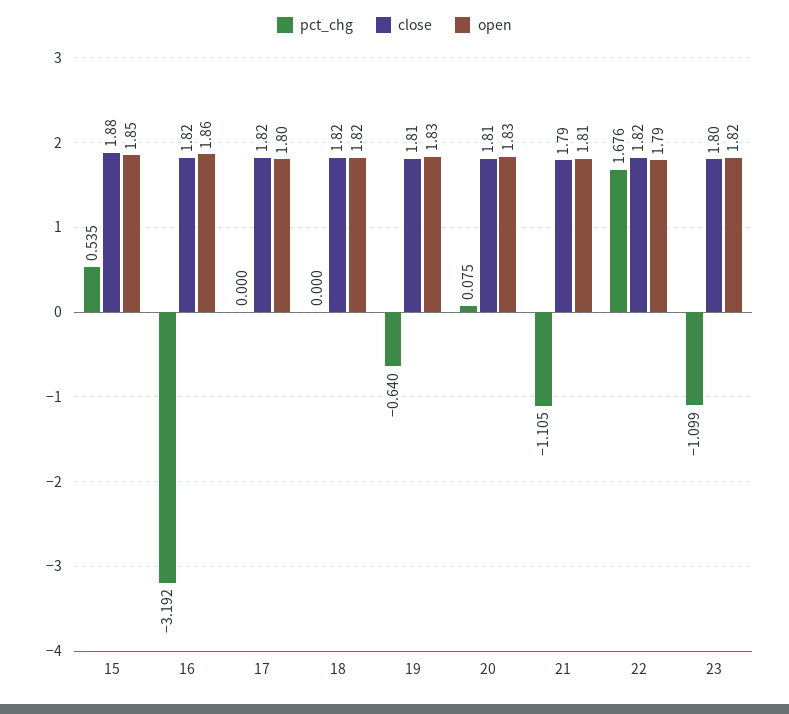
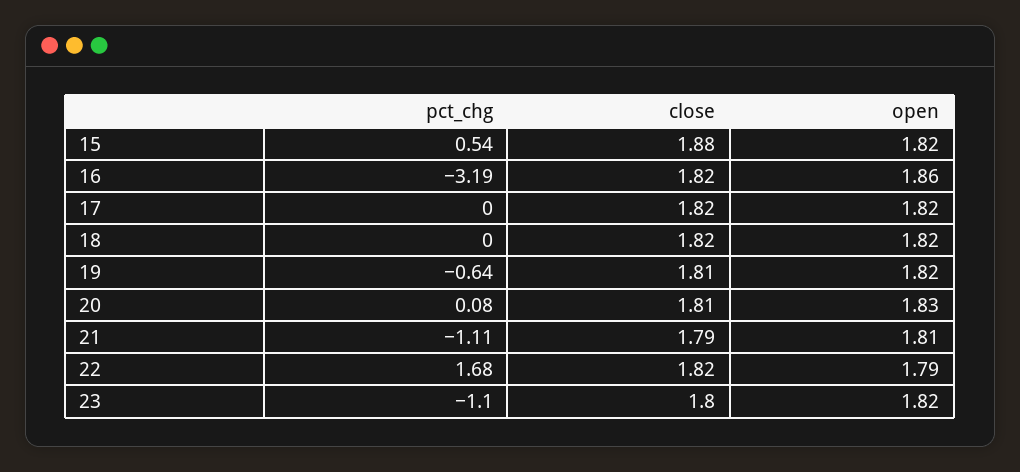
open, 15: 1.85 -> 1.82
open, 17: 1.8 -> 1.82
open, 19: 1.83 -> 1.82

